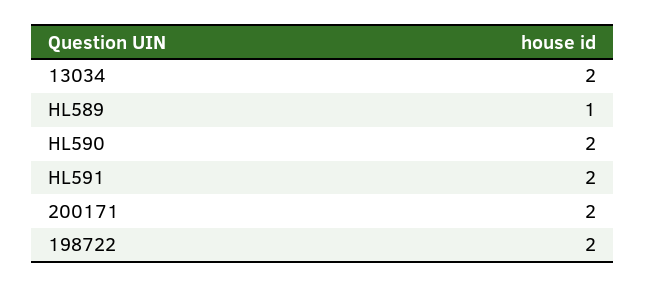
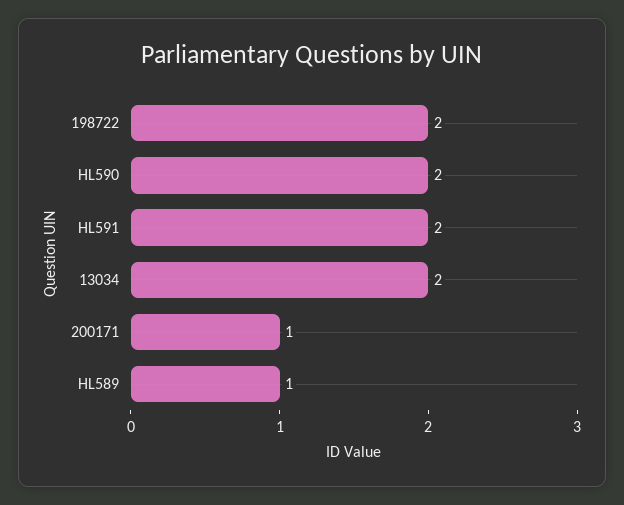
200171: 2 -> 1

